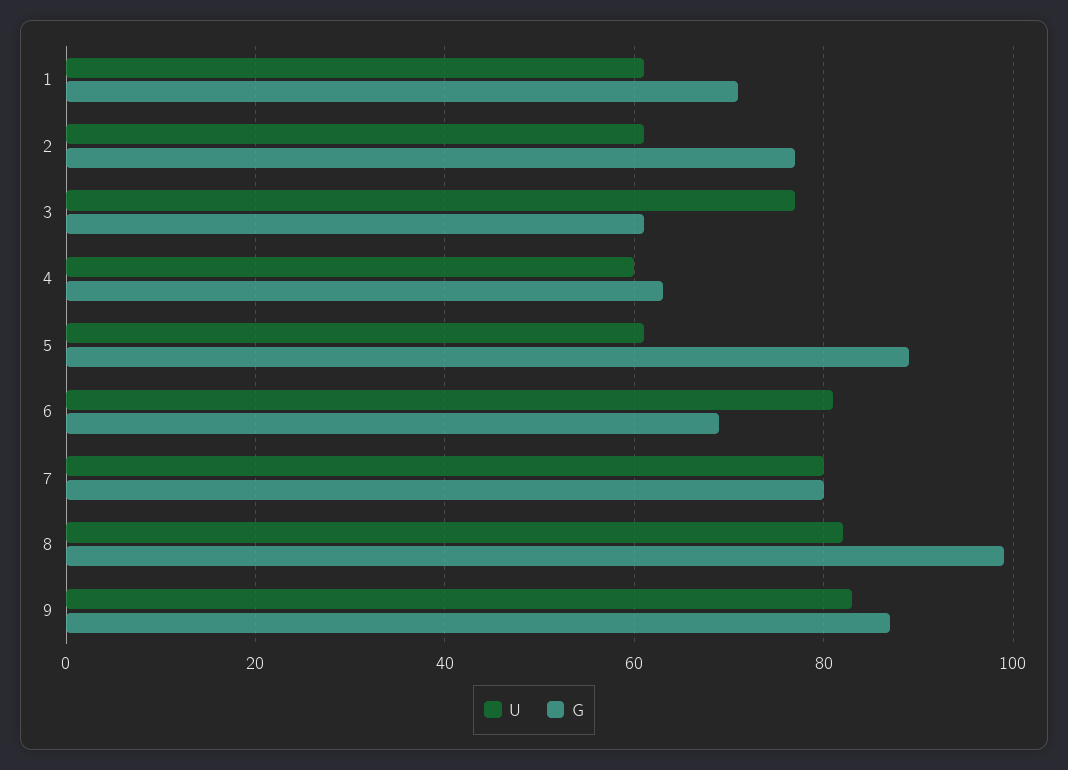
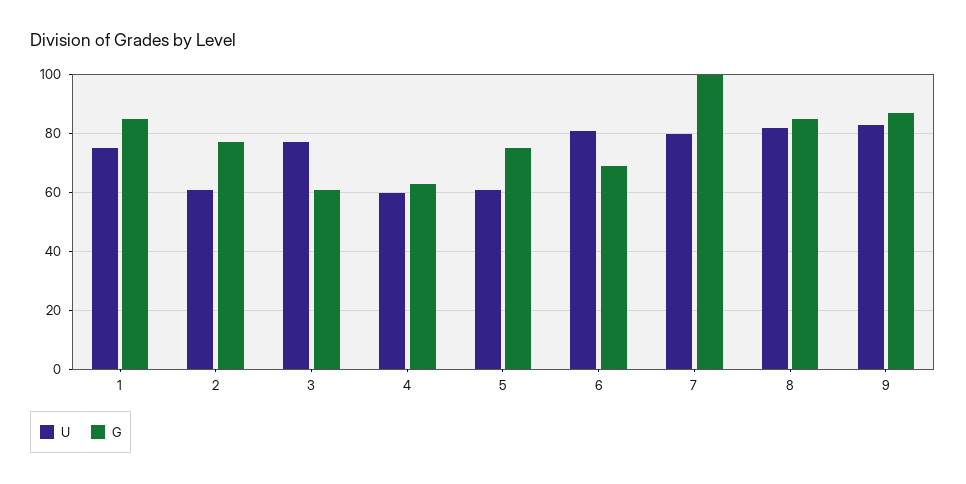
U, 1: 60 -> 75
G, 1: 70 -> 85
G, 5: 90 -> 75
G, 7: 80 -> 100
G, 8: 100 -> 85

